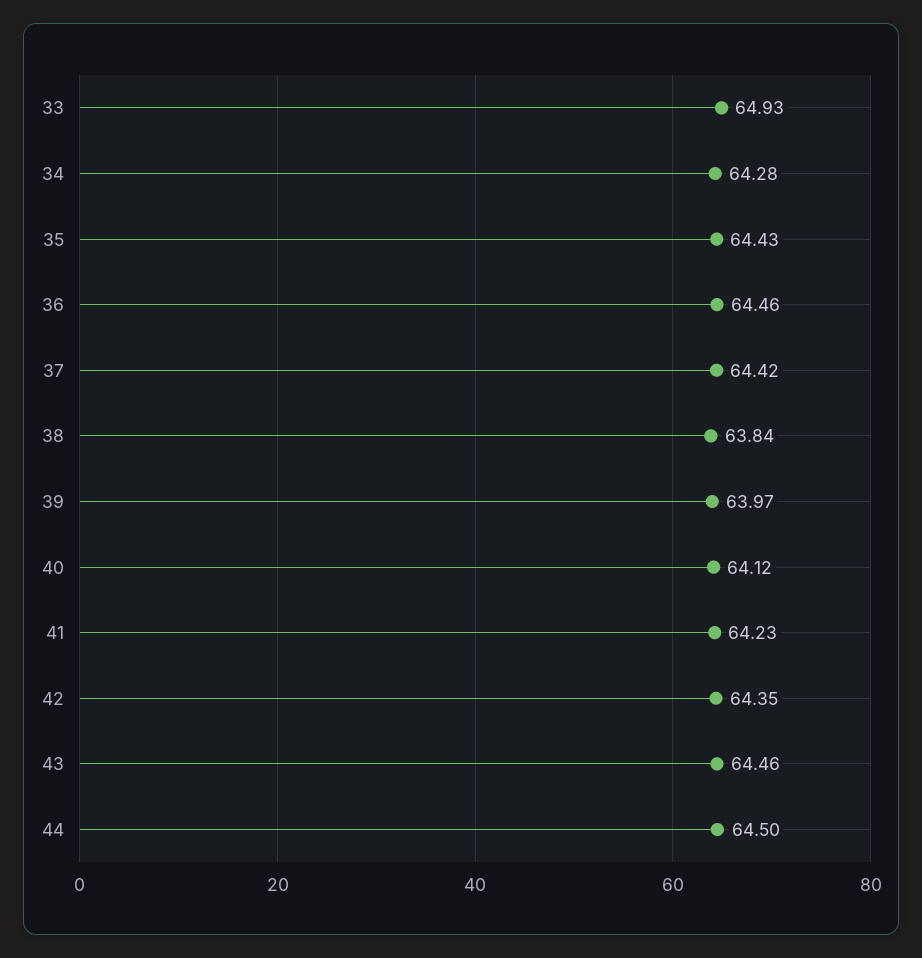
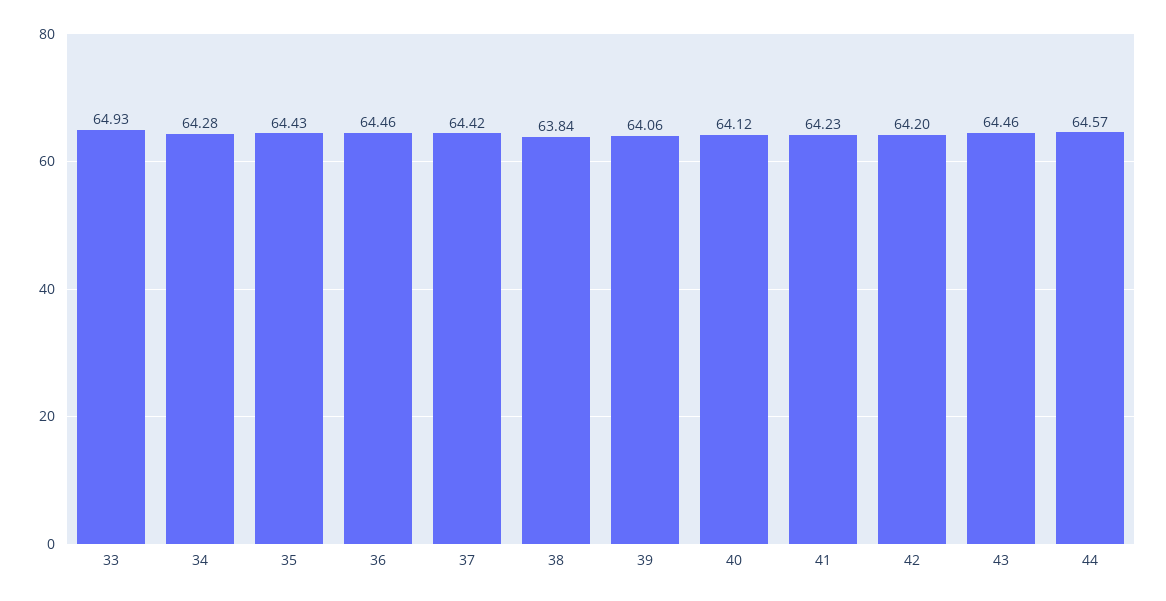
39: 63.97 -> 64.06
42: 64.35 -> 64.2
44: 64.5 -> 64.57

